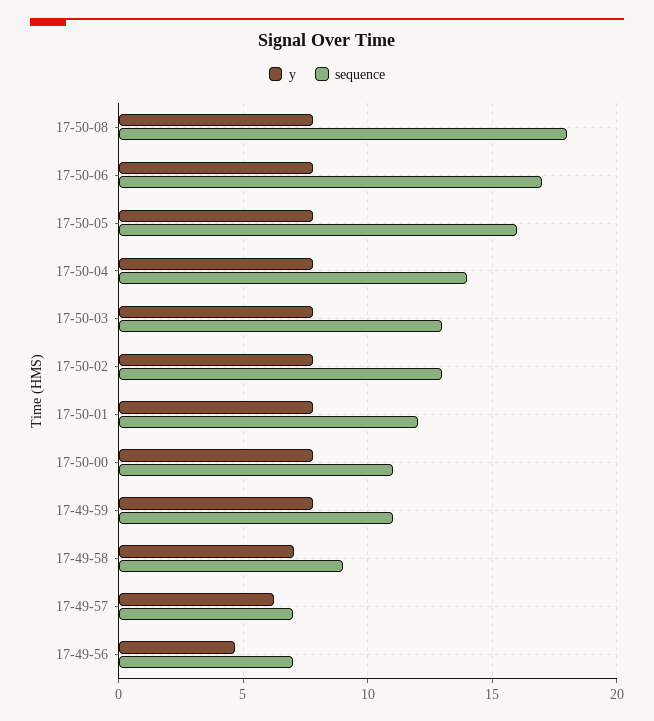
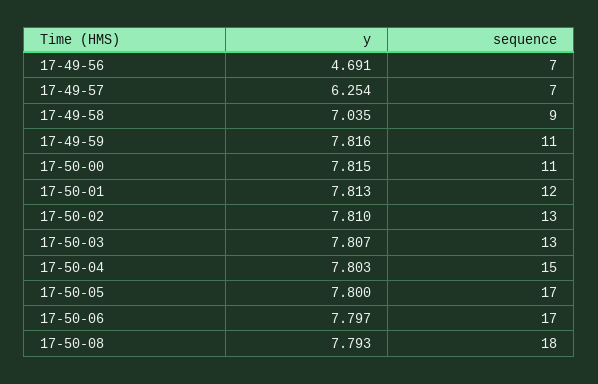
sequence, 17-50-05: 16 -> 17
sequence, 17-50-04: 14 -> 15

